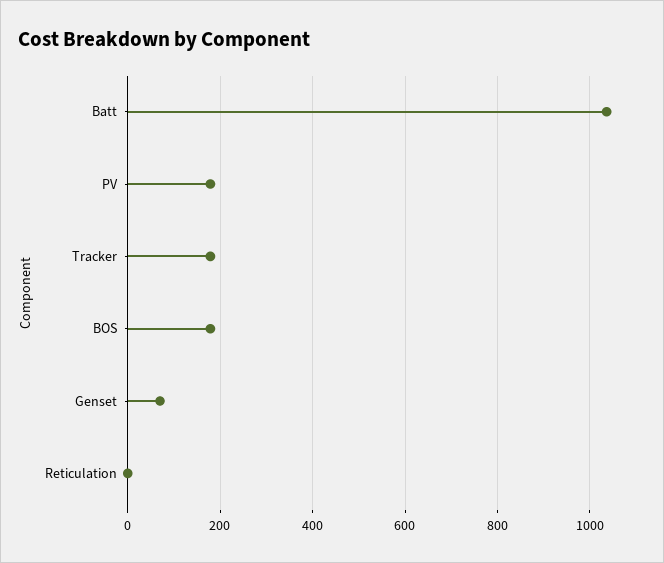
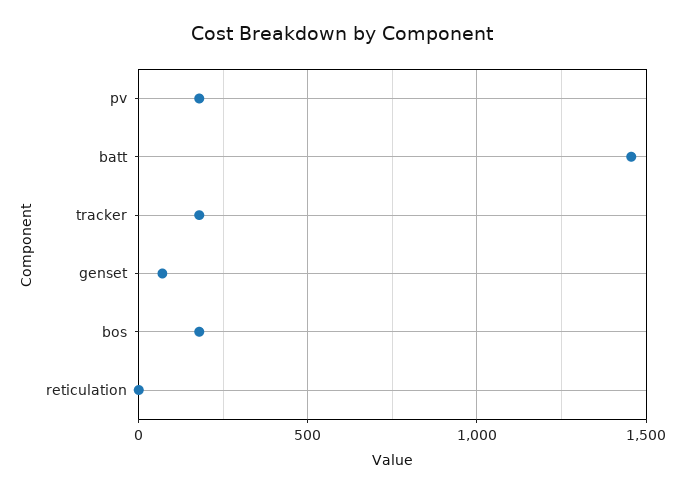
Batt: 1040 -> 1450

